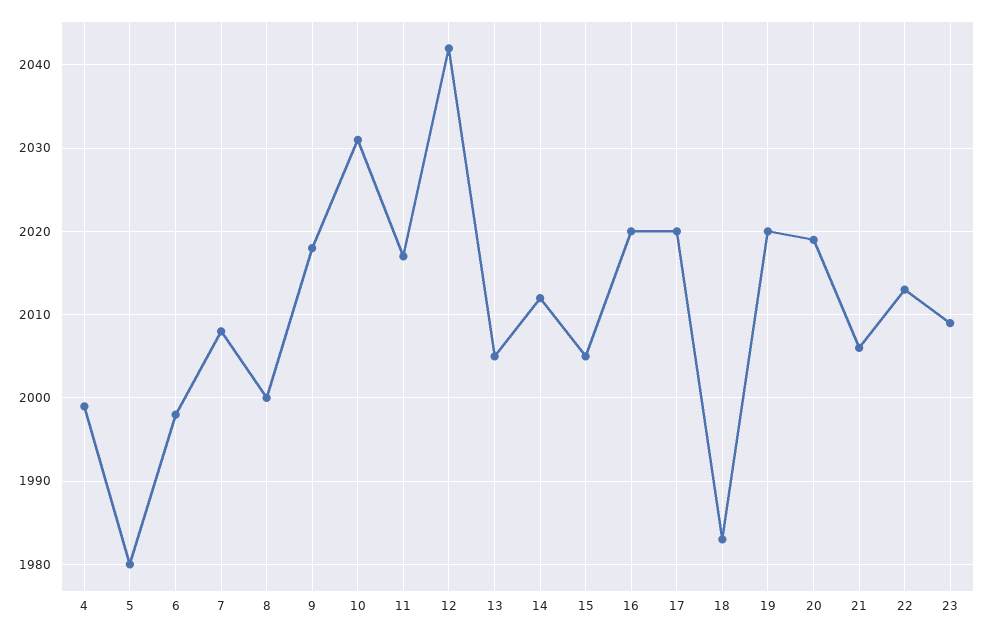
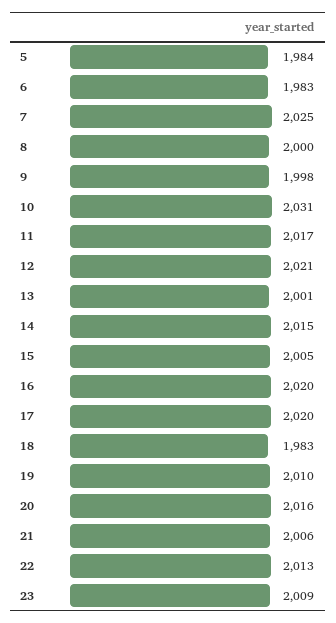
4: 1999 -> none
5: 1980 -> 1984
6: 1998 -> 1983
7: 2008 -> 2025
9: 2018 -> 1998
12: 2042 -> 2021
13: 2005 -> 2001
14: 2012 -> 2015
19: 2020 -> 2010
20: 2019 -> 2016

